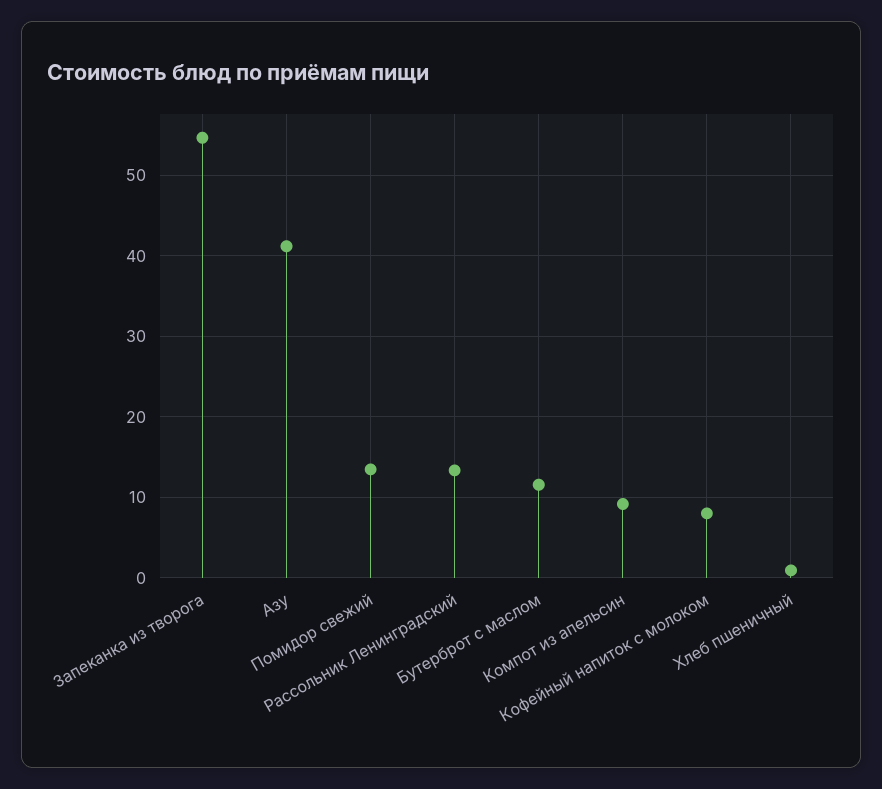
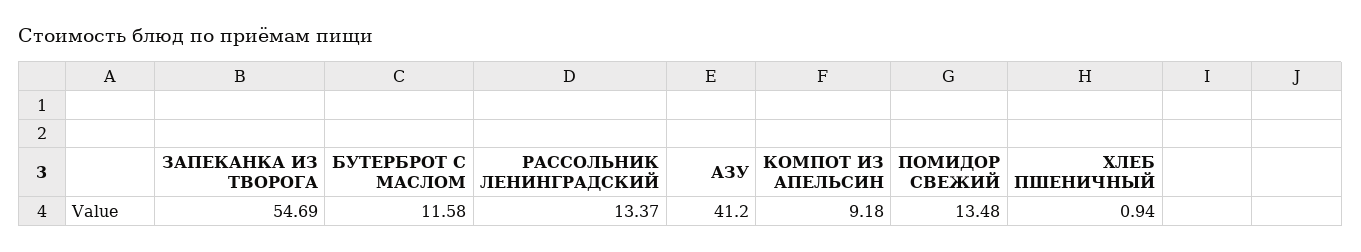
Кофейный напиток с молоком: 8 -> none

